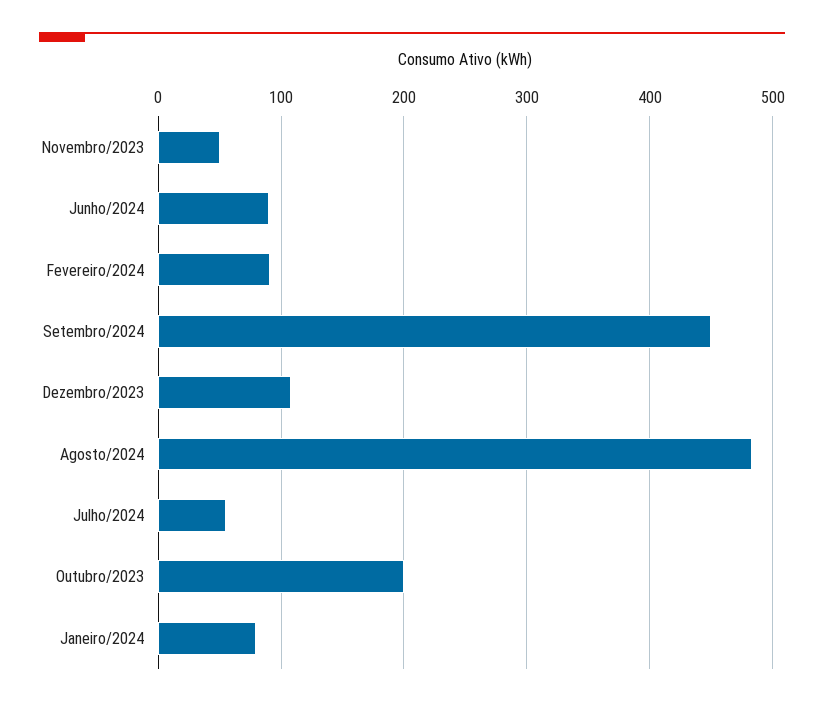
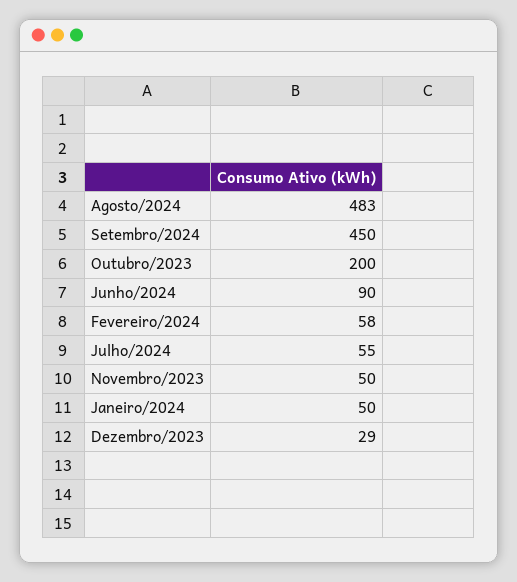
Fevereiro/2024: 90 -> 58
Dezembro/2023: 110 -> 29
Janeiro/2024: 80 -> 50

